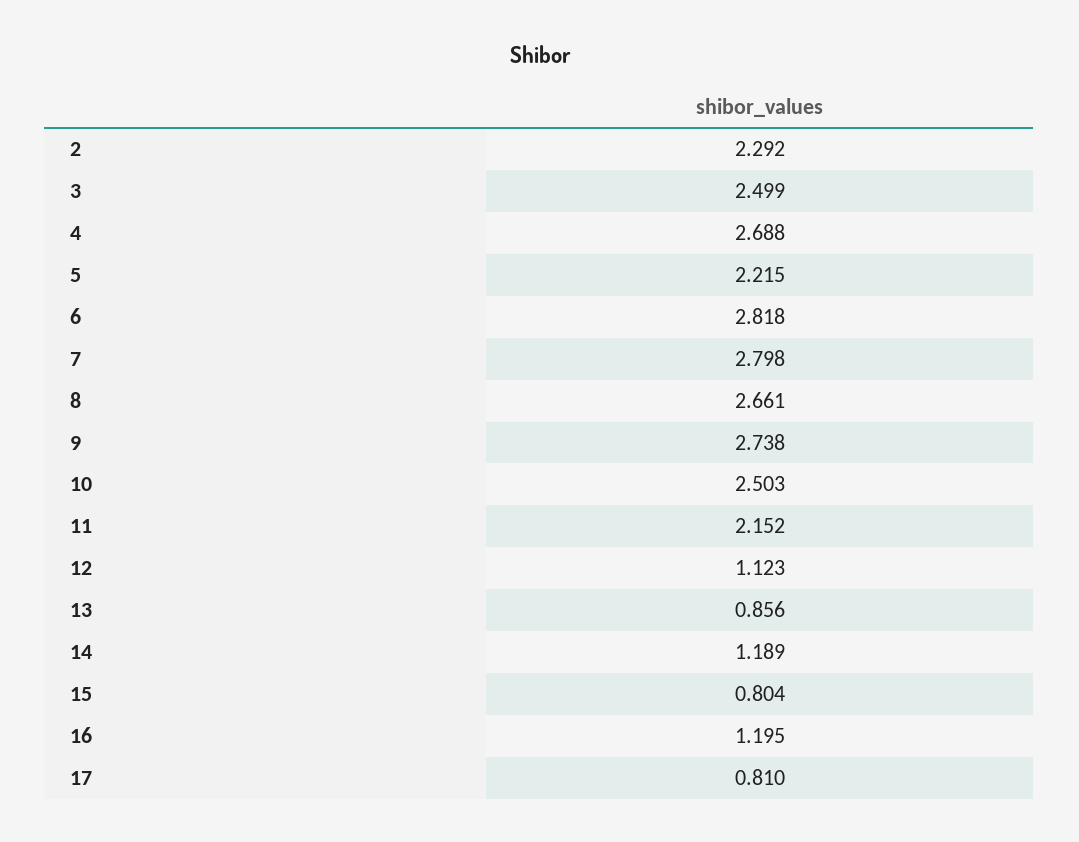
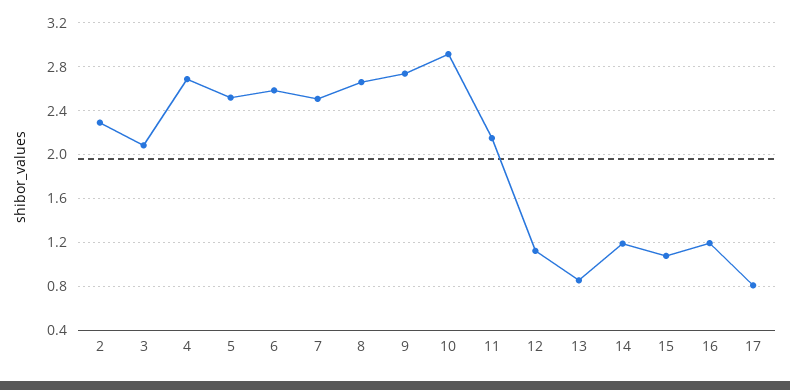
3: 2.499 -> 2.1
5: 2.215 -> 2.5
6: 2.818 -> 2.6
7: 2.798 -> 2.5
10: 2.503 -> 2.9
15: 0.804 -> 1.1

